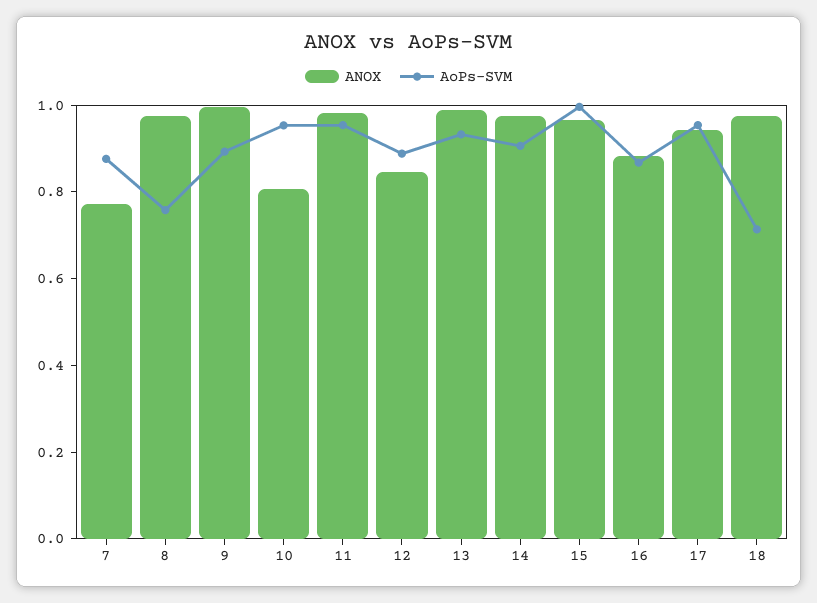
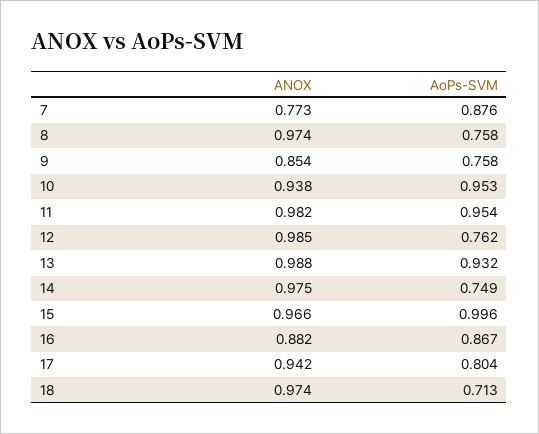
ANOX, 9: 1 -> 0.854
AoPs-SVM, 9: 0.9 -> 0.758
ANOX, 10: 0.8 -> 0.938
ANOX, 12: 0.85 -> 0.985
AoPs-SVM, 12: 0.9 -> 0.762
AoPs-SVM, 14: 0.9 -> 0.749
AoPs-SVM, 17: 0.95 -> 0.804

